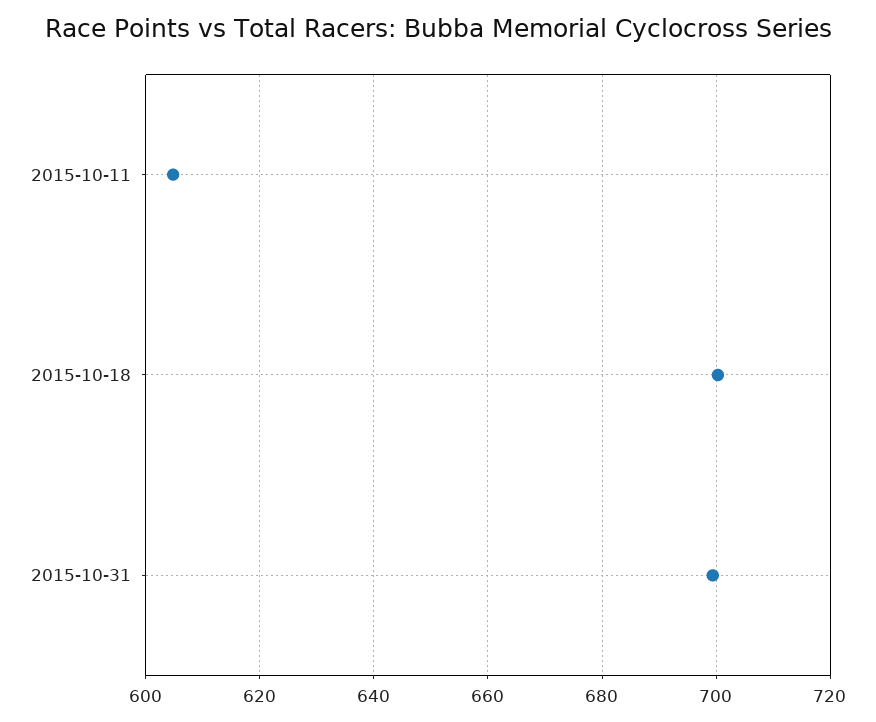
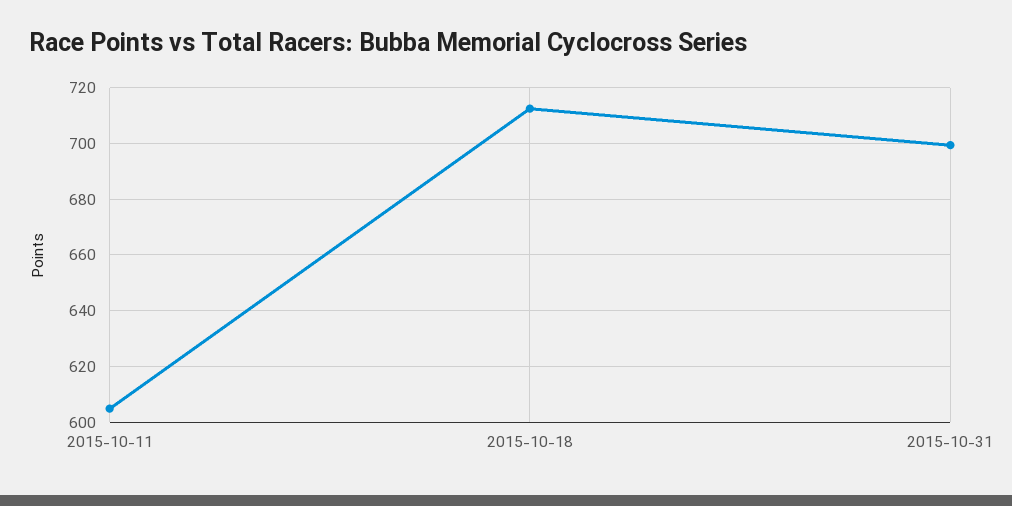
2015-10-18: 700 -> 712.5

